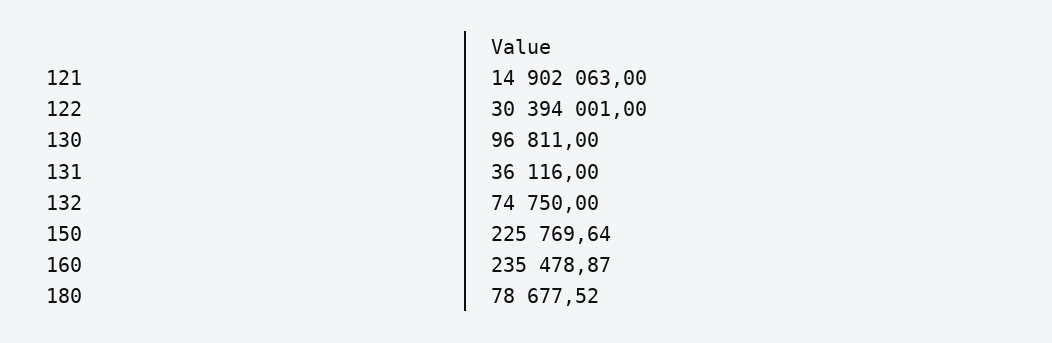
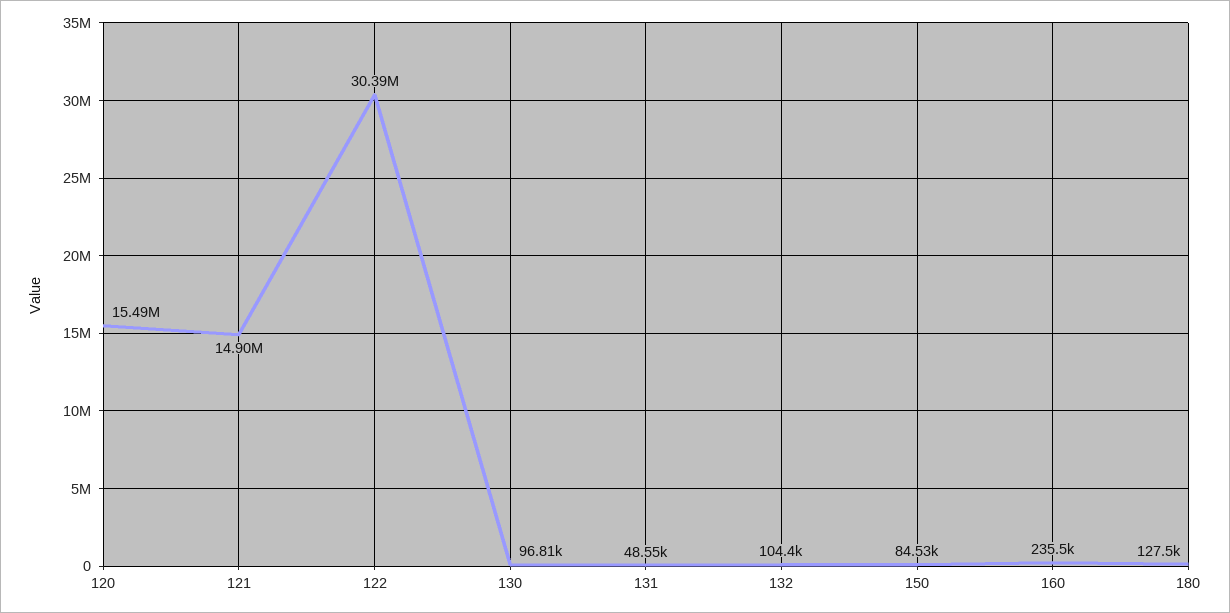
131: 36116 -> 48550
132: 74750 -> 104400
150: 225769.64 -> 84530
180: 78677.52 -> 127500
120: none -> 15490000

